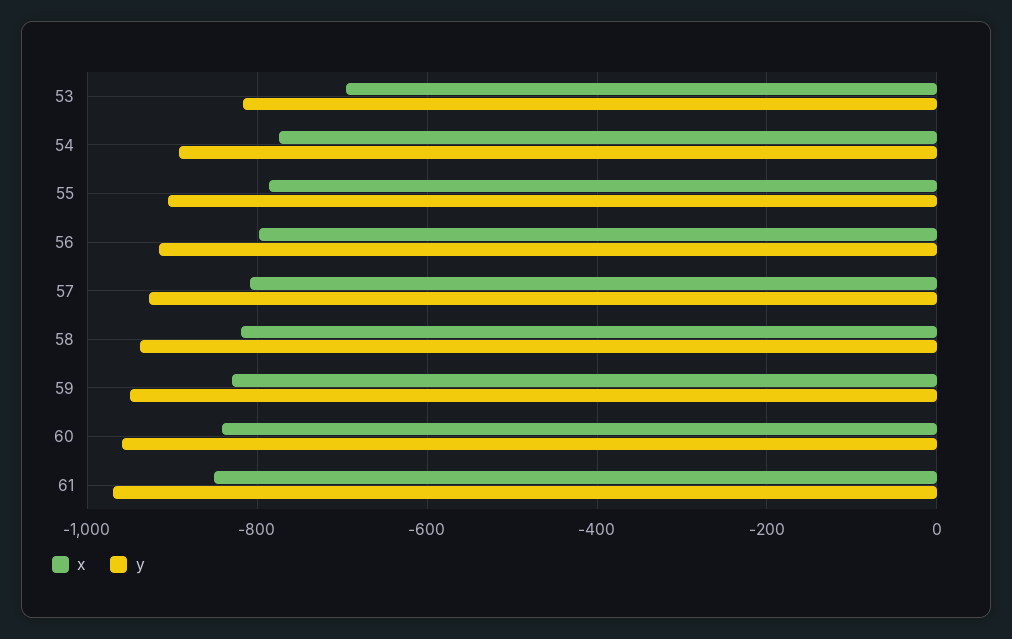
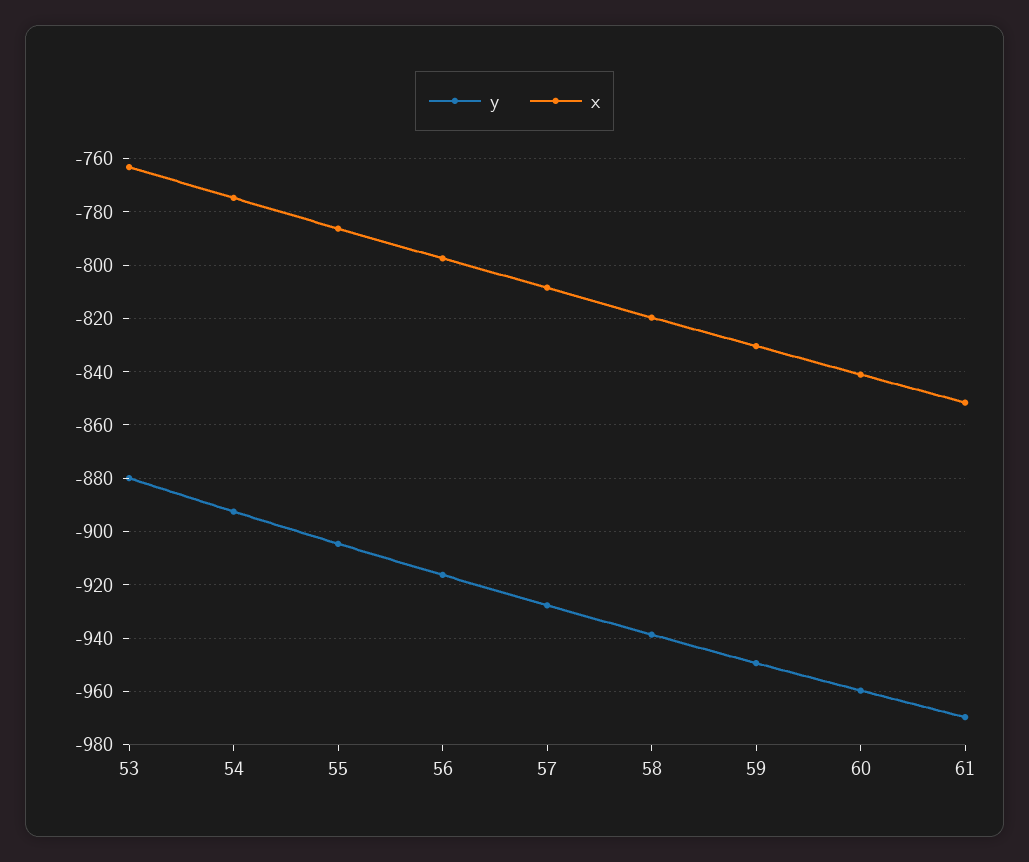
x, 53: -700 -> -762.5
y, 53: -820 -> -880

